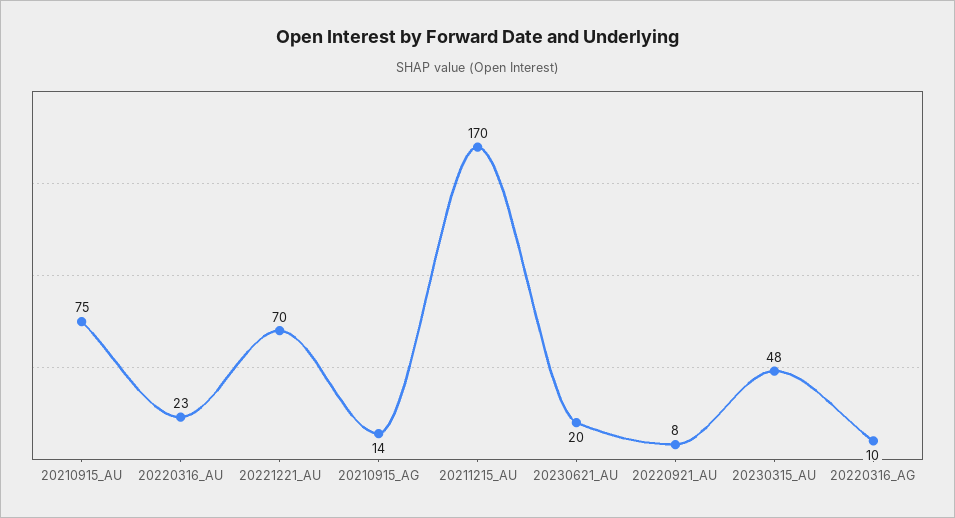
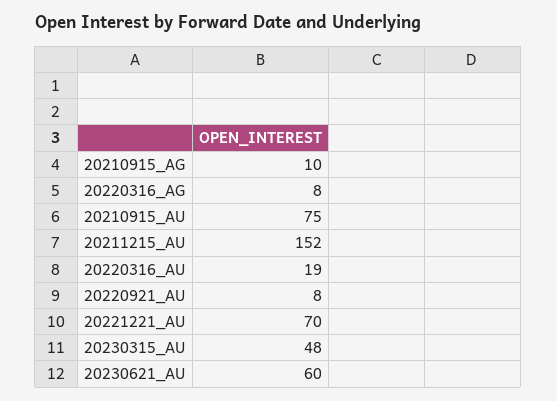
20220316_AU: 23 -> 19
20210915_AG: 14 -> 10
20211215_AU: 170 -> 152
20230621_AU: 20 -> 60
20220316_AG: 10 -> 8

